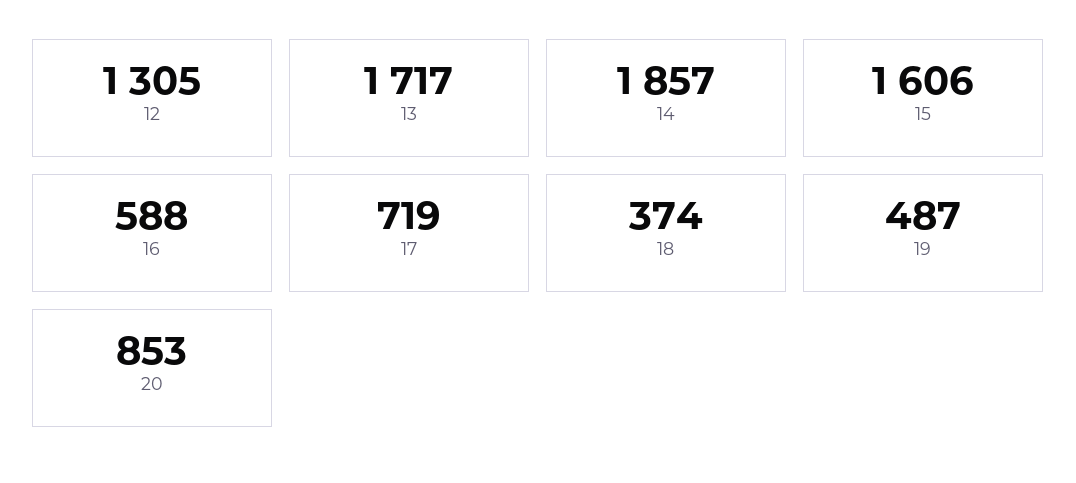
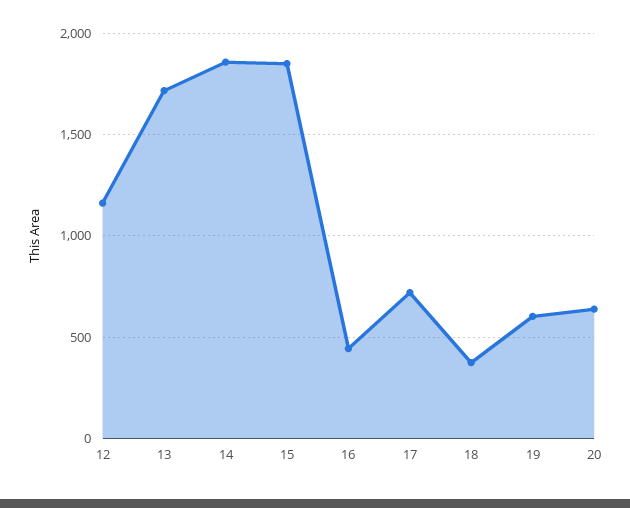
12: 1305 -> 1150
15: 1606 -> 1850
16: 588 -> 450
19: 487 -> 600
20: 853 -> 650

